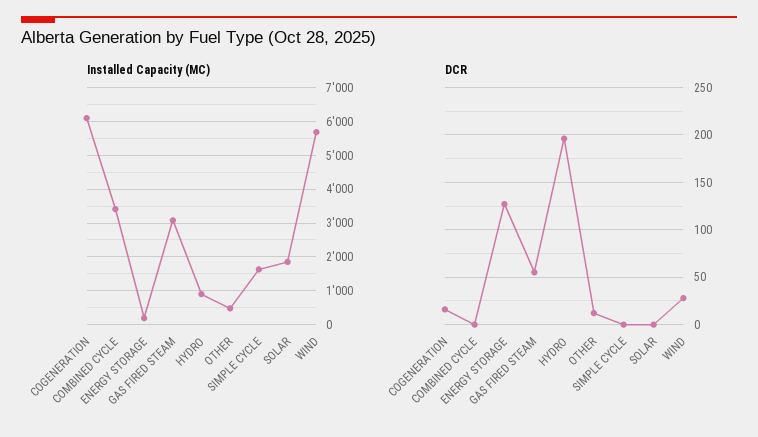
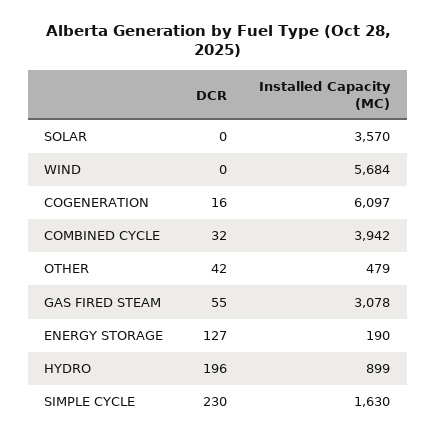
Installed Capacity (MC), COMBINED CYCLE: 3400 -> 3942
Installed Capacity (MC), SOLAR: 1800 -> 3570
DCR, COMBINED CYCLE: 0 -> 32
DCR, OTHER: 10 -> 42
DCR, SIMPLE CYCLE: 0 -> 230
DCR, WIND: 30 -> 0

